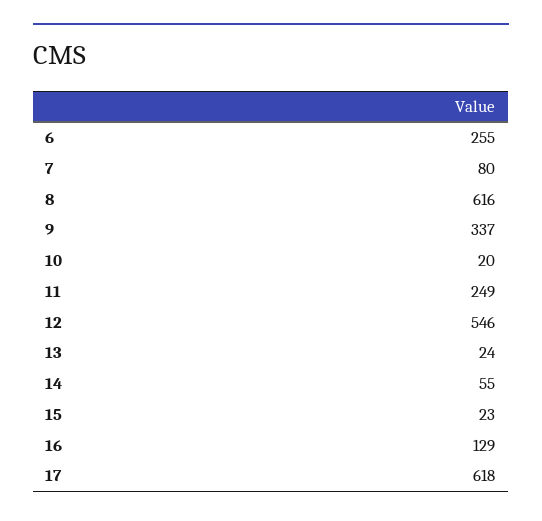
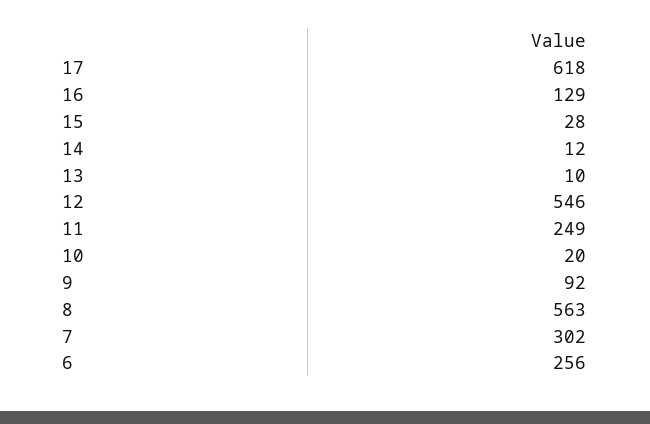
6: 255 -> 256
7: 80 -> 302
8: 616 -> 563
9: 337 -> 92
13: 24 -> 10
14: 55 -> 12
15: 23 -> 28

